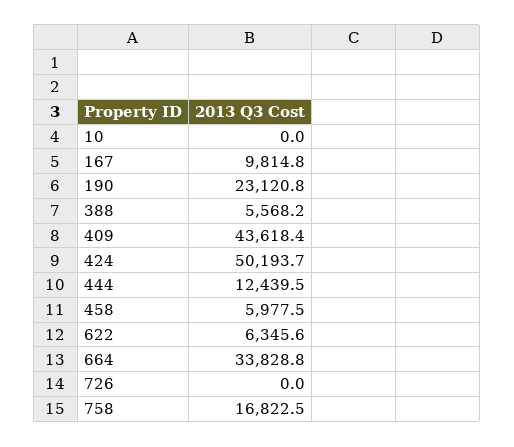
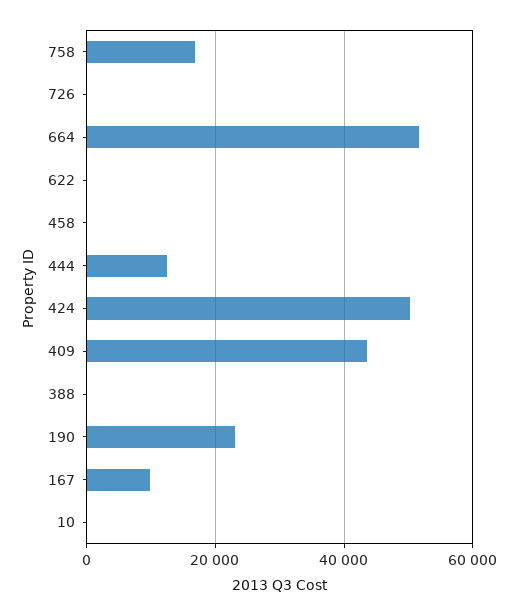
388: 5568.2 -> 0
458: 5977.5 -> 0
622: 6345.6 -> 0
664: 33828.8 -> 52000

